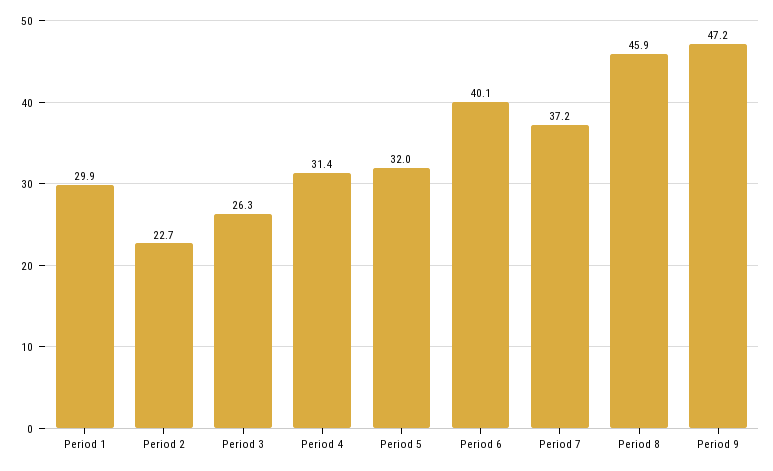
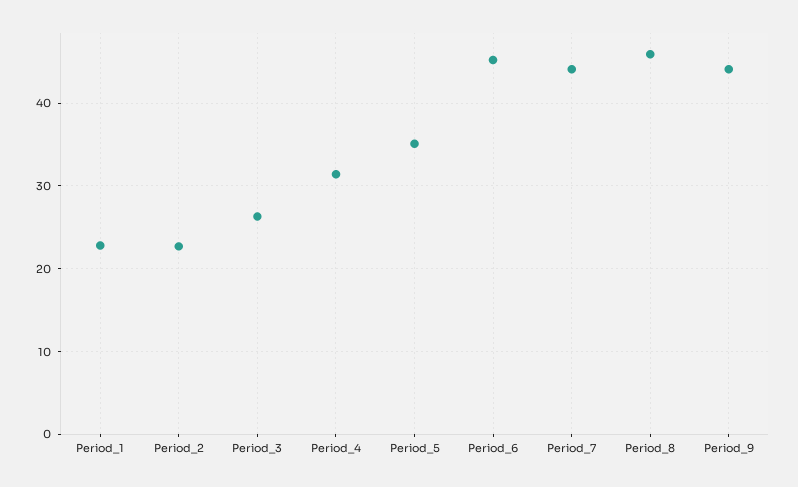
Period 1: 29.9 -> 23
Period 5: 32 -> 35
Period 6: 40.1 -> 45
Period 7: 37.2 -> 44
Period 9: 47.2 -> 44

